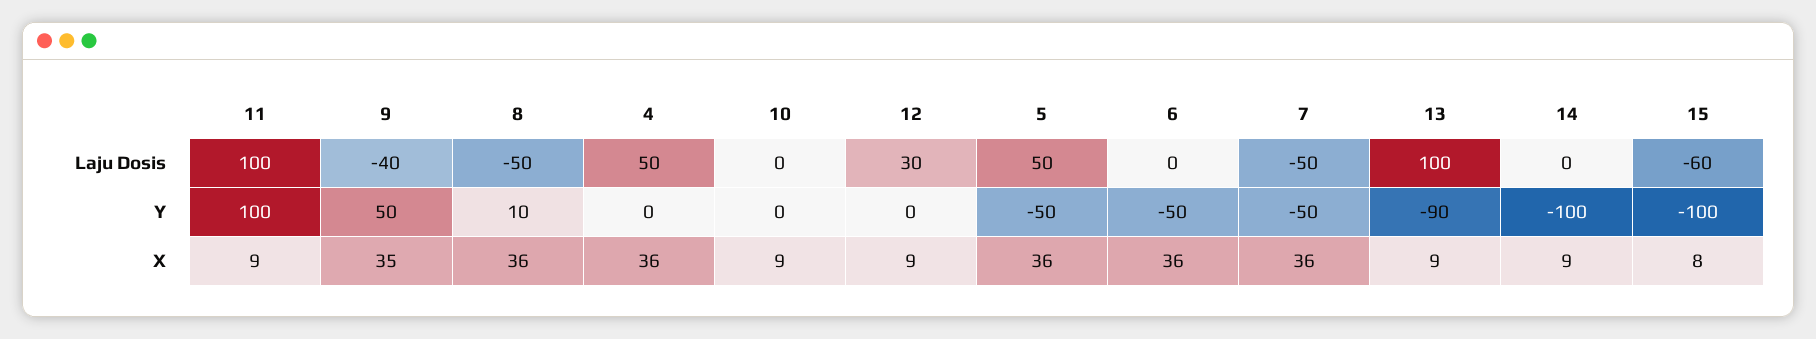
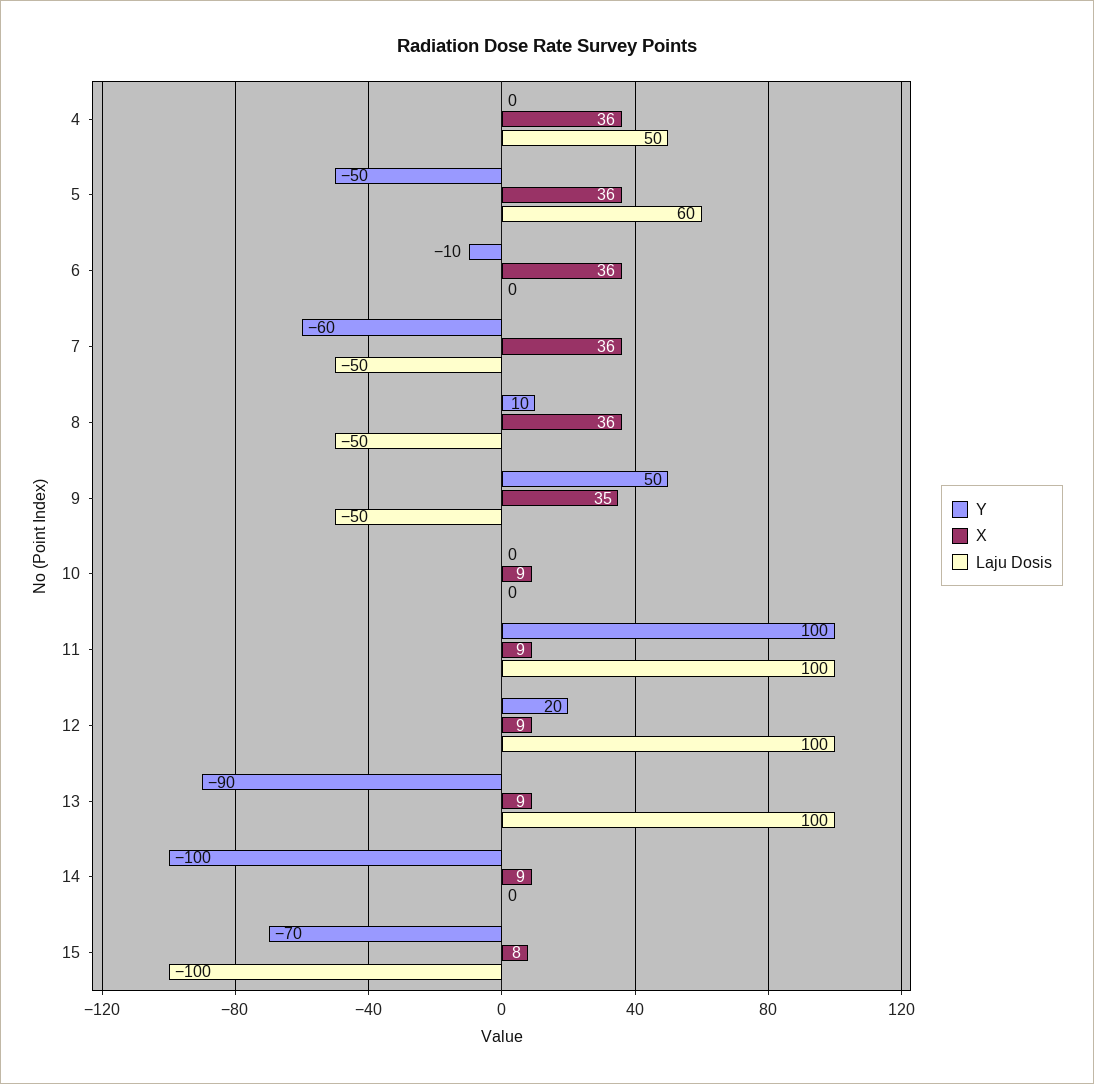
Laju Dosis, 9: -40 -> -50
Laju Dosis, 12: 30 -> 100
Laju Dosis, 5: 50 -> 60
Laju Dosis, 15: -60 -> -100
Y, 12: 0 -> 20
Y, 6: -50 -> -10
Y, 7: -50 -> -60
Y, 15: -100 -> -70

